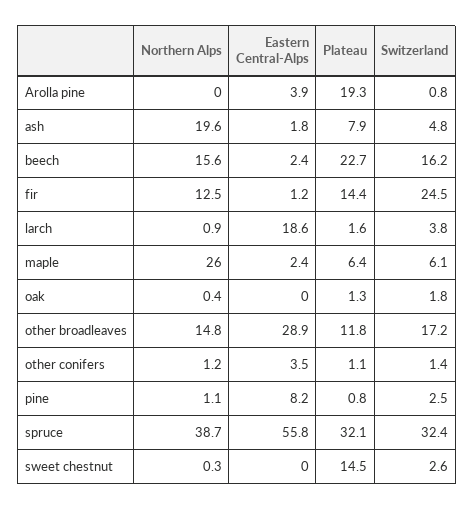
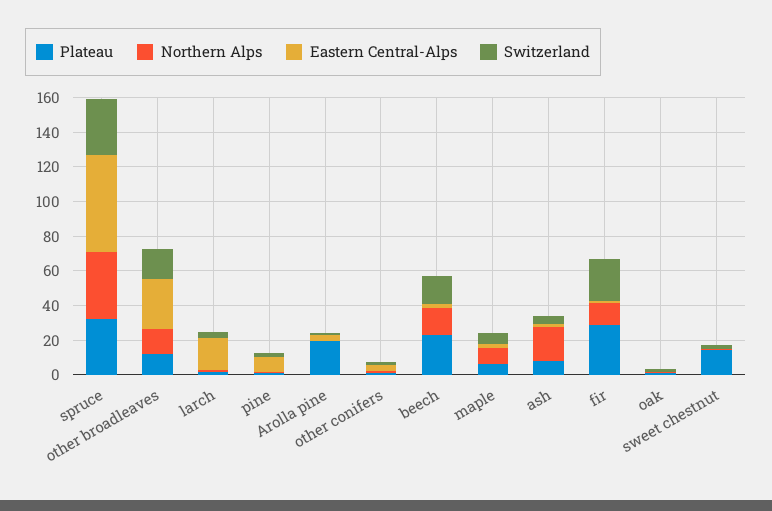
Plateau, fir: 14.4 -> 30
Northern Alps, maple: 26 -> 10

